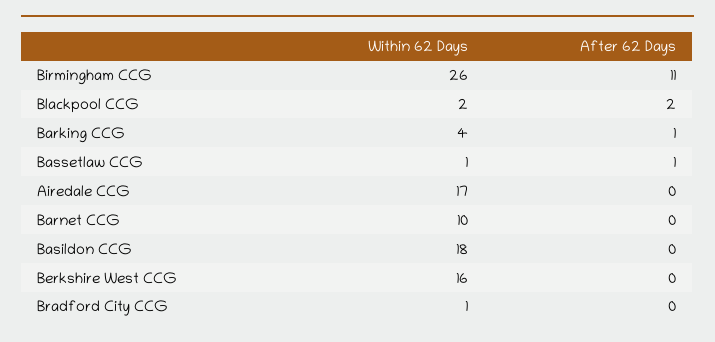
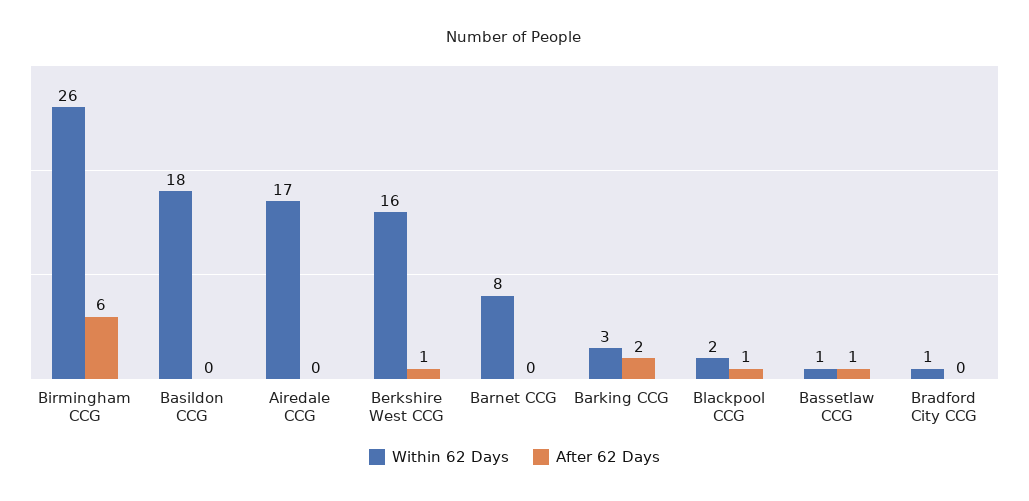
After 62 Days, Birmingham CCG: 11 -> 6
After 62 Days, Blackpool CCG: 2 -> 1
Within 62 Days, Barking CCG: 4 -> 3
After 62 Days, Barking CCG: 1 -> 2
Within 62 Days, Barnet CCG: 10 -> 8
After 62 Days, Berkshire West CCG: 0 -> 1

